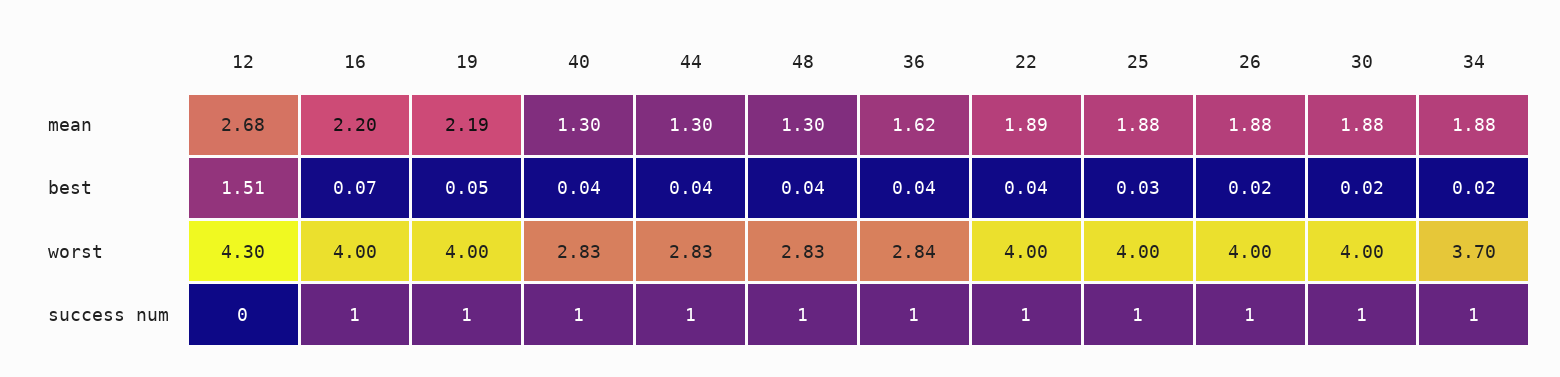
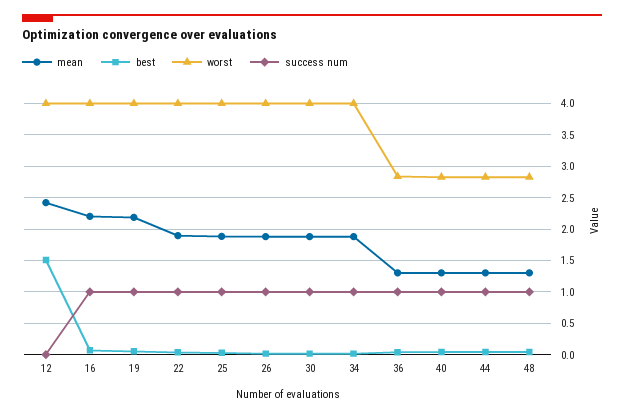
mean, 12: 2.68 -> 2.4
mean, 36: 1.62 -> 1.3
worst, 12: 4.3 -> 4
worst, 34: 3.7 -> 4

